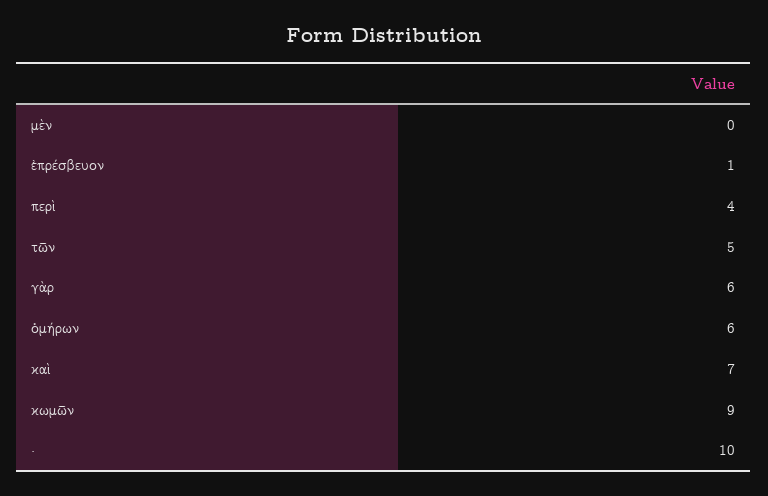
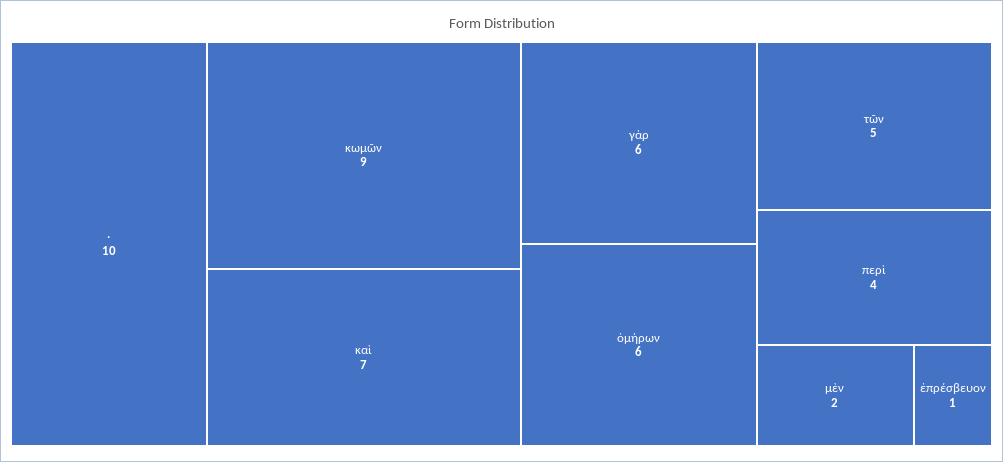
μὲν: 0 -> 2

